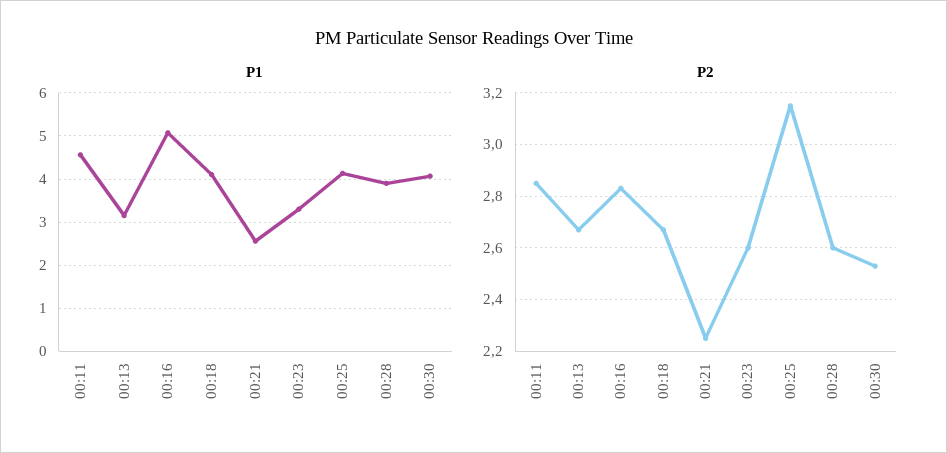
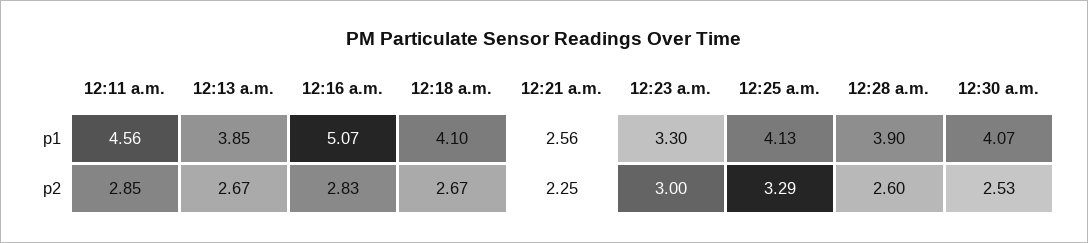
P1, 00:13: 3.2 -> 3.85
P2, 00:23: 2.6 -> 3
P2, 00:25: 3.15 -> 3.29

